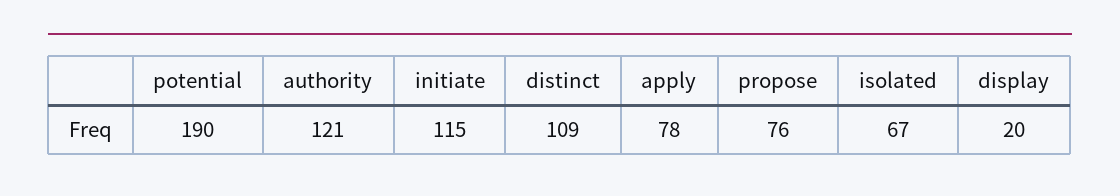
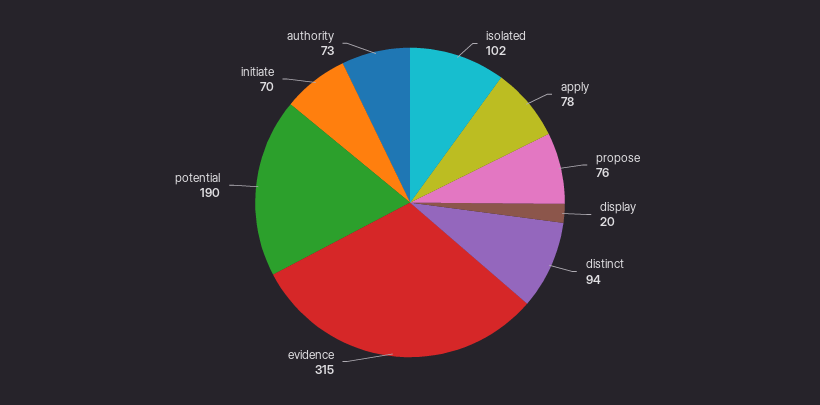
authority: 121 -> 73
initiate: 115 -> 70
distinct: 109 -> 94
isolated: 67 -> 102
evidence: none -> 315

